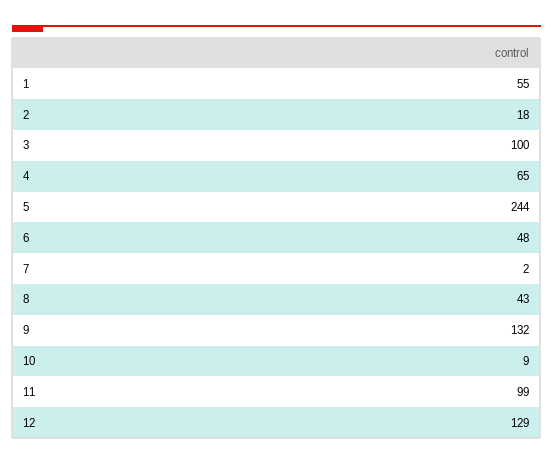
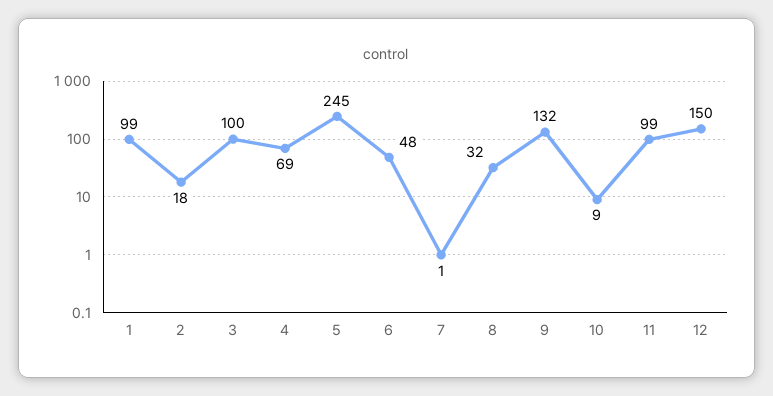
1: 55 -> 99
4: 65 -> 69
5: 244 -> 245
7: 2 -> 1
8: 43 -> 32
12: 129 -> 150

